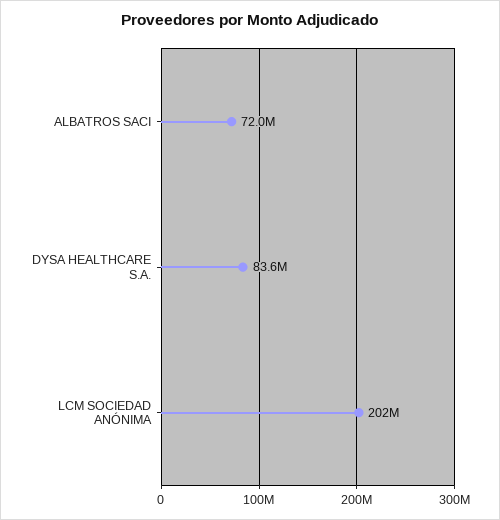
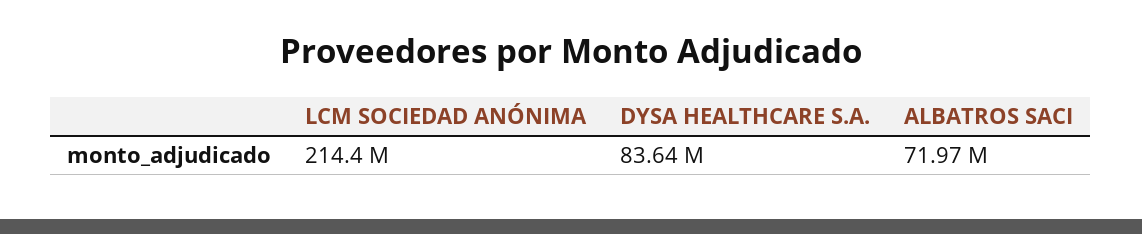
LCM SOCIEDAD ANÓNIMA: 202000000 -> 214400000

